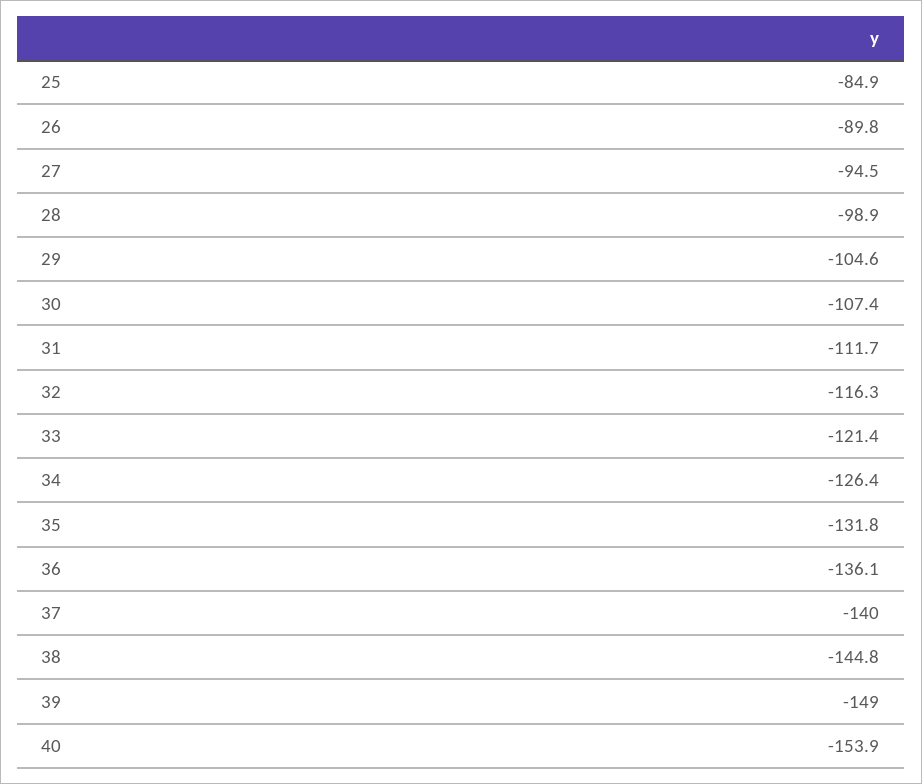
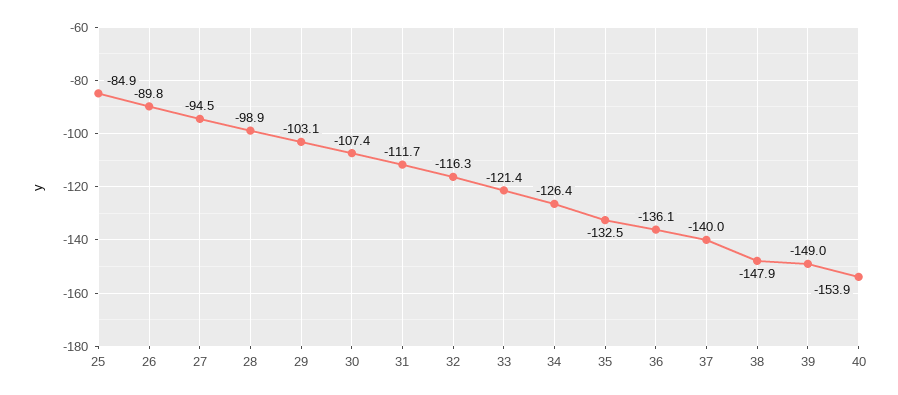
29: -104.6 -> -103.1
35: -131.8 -> -132.5
38: -144.8 -> -147.9

